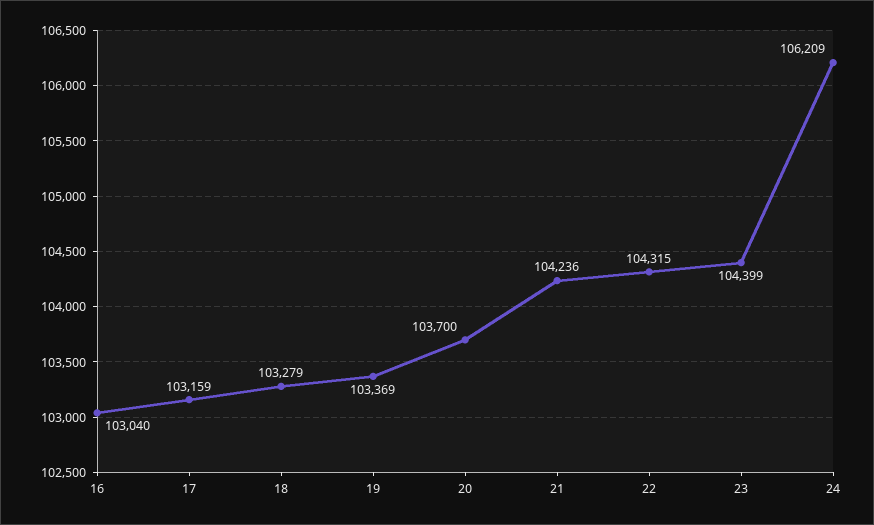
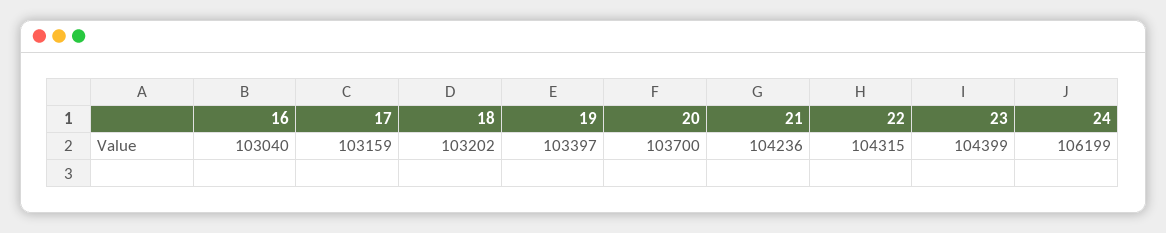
18: 103279 -> 103202
19: 103369 -> 103397
24: 106209 -> 106199

